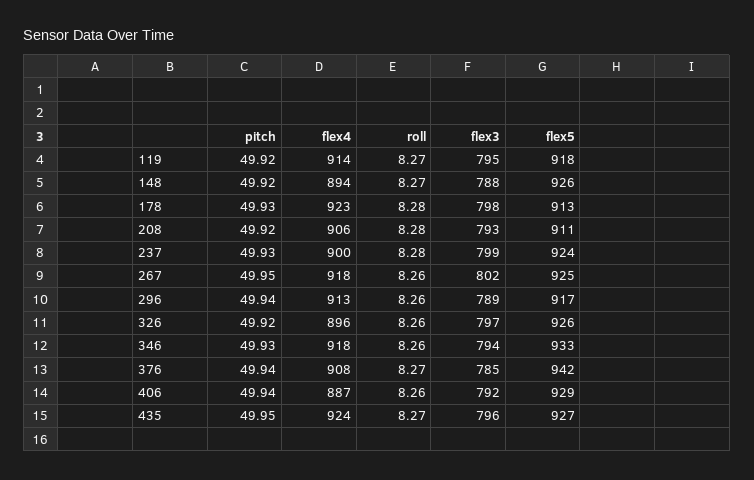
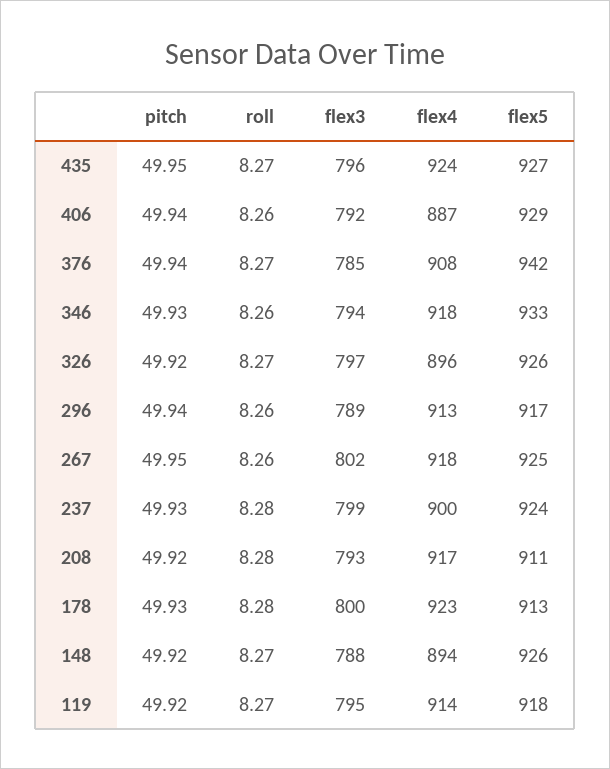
flex3, 178: 798 -> 800
flex4, 208: 906 -> 917
roll, 326: 8.26 -> 8.27

